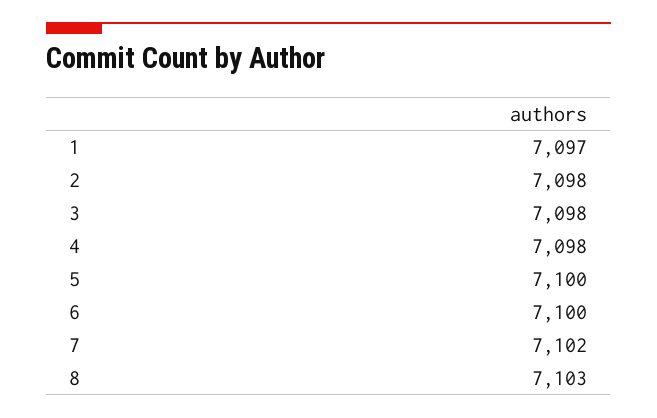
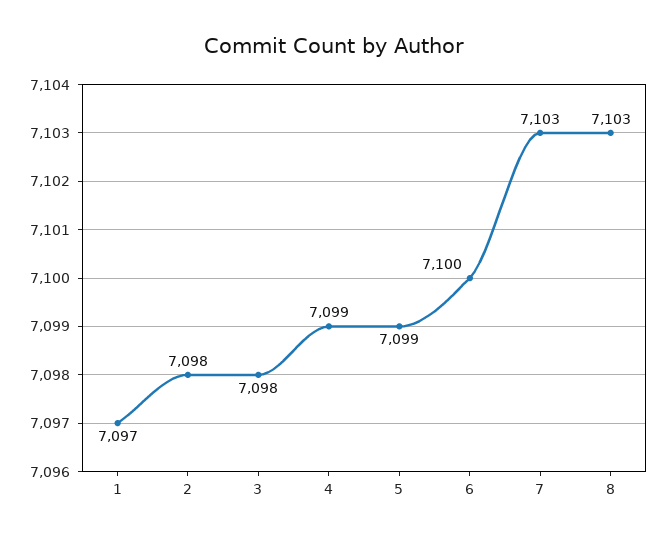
4: 7098 -> 7099
5: 7100 -> 7099
7: 7102 -> 7103

